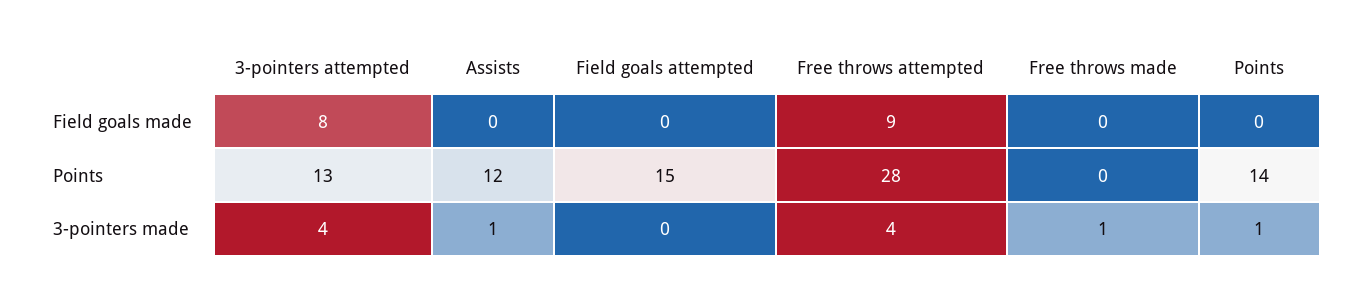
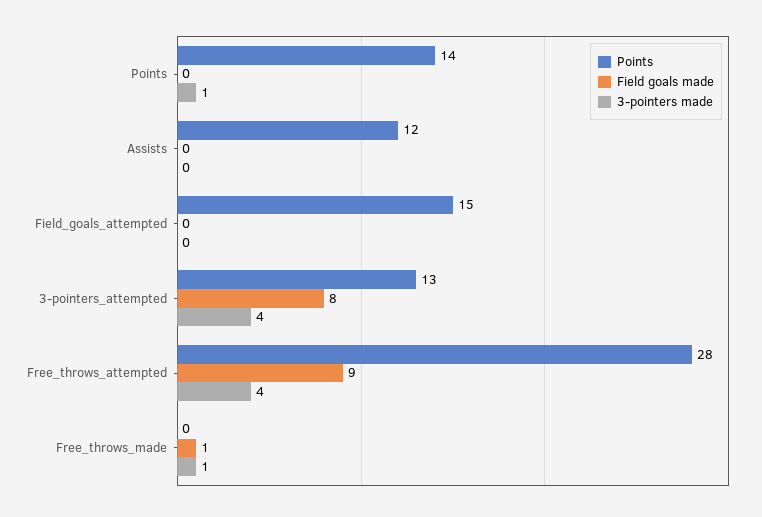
Field goals made, Free throws made: 0 -> 1
3-pointers made, Assists: 1 -> 0

